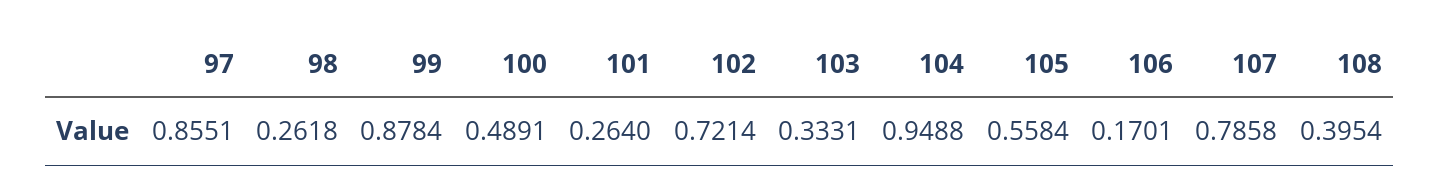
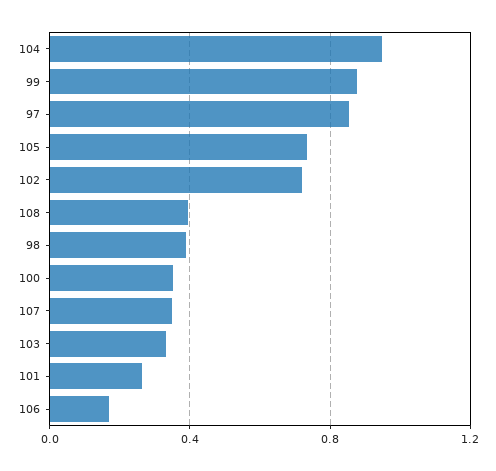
98: 0.2618 -> 0.4
100: 0.4891 -> 0.35
105: 0.5584 -> 0.75
107: 0.7858 -> 0.35

